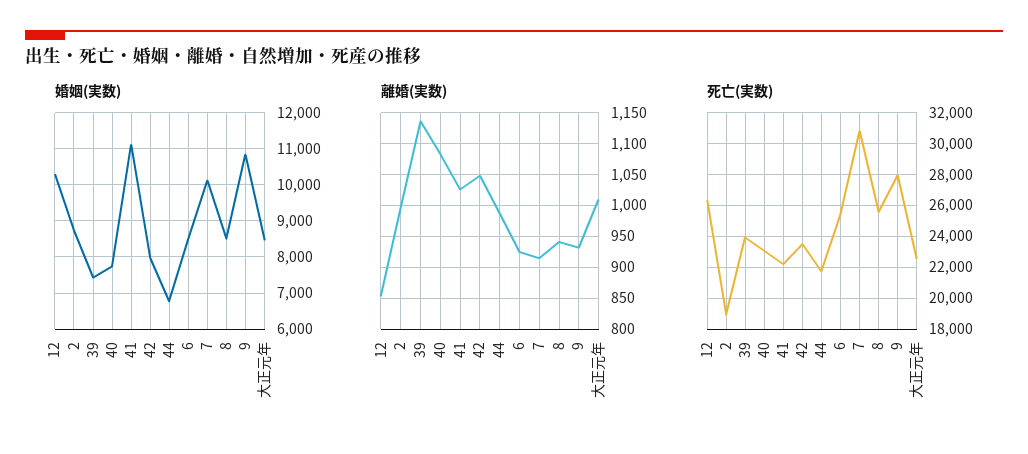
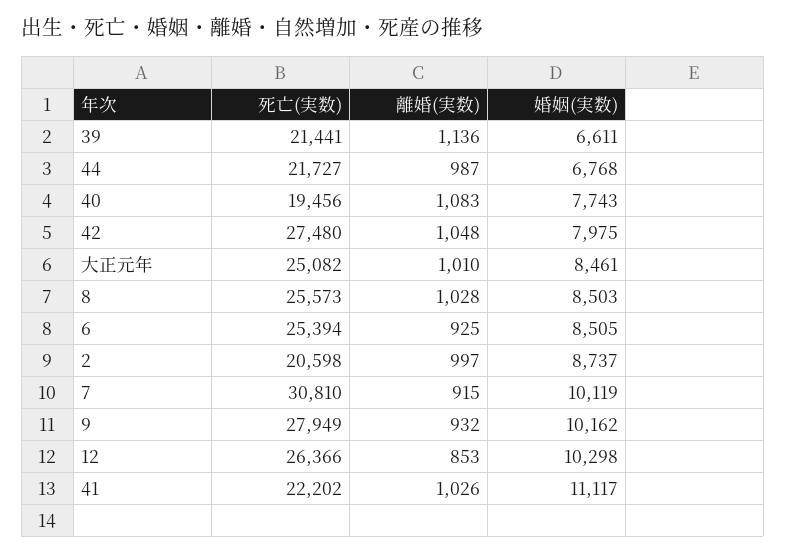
婚姻(実数), 39: 7400 -> 6611
婚姻(実数), 9: 10800 -> 10162
離婚(実数), 8: 940 -> 1028
死亡(実数), 2: 19000 -> 20598
死亡(実数), 39: 24000 -> 21441
死亡(実数), 40: 23000 -> 19456
死亡(実数), 42: 23500 -> 27480
死亡(実数), 大正元年: 22500 -> 25082

